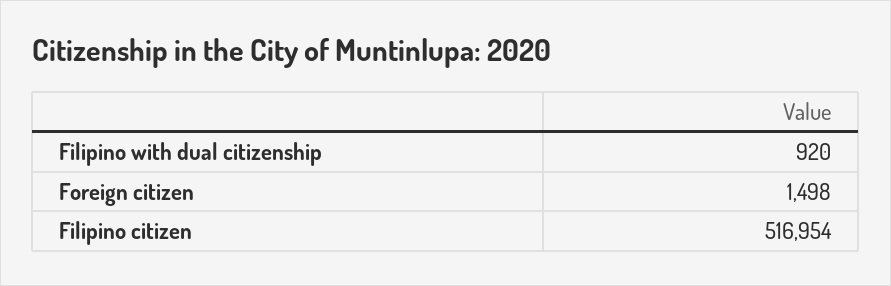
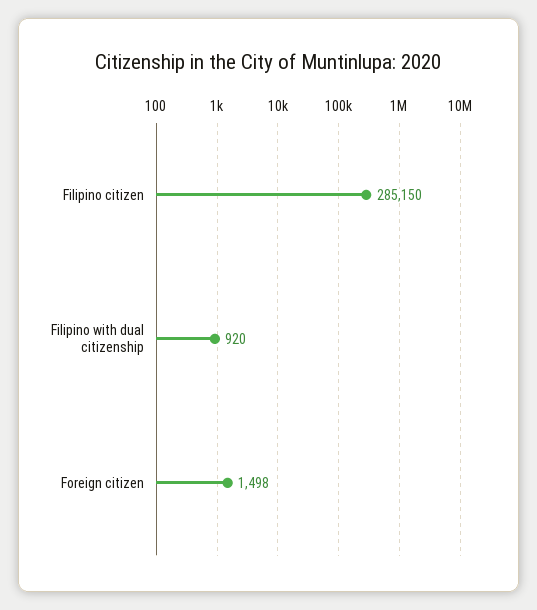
Filipino citizen: 516954 -> 285150

